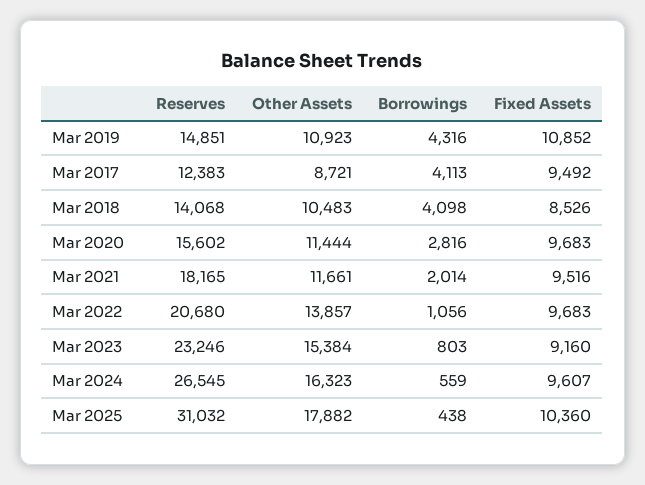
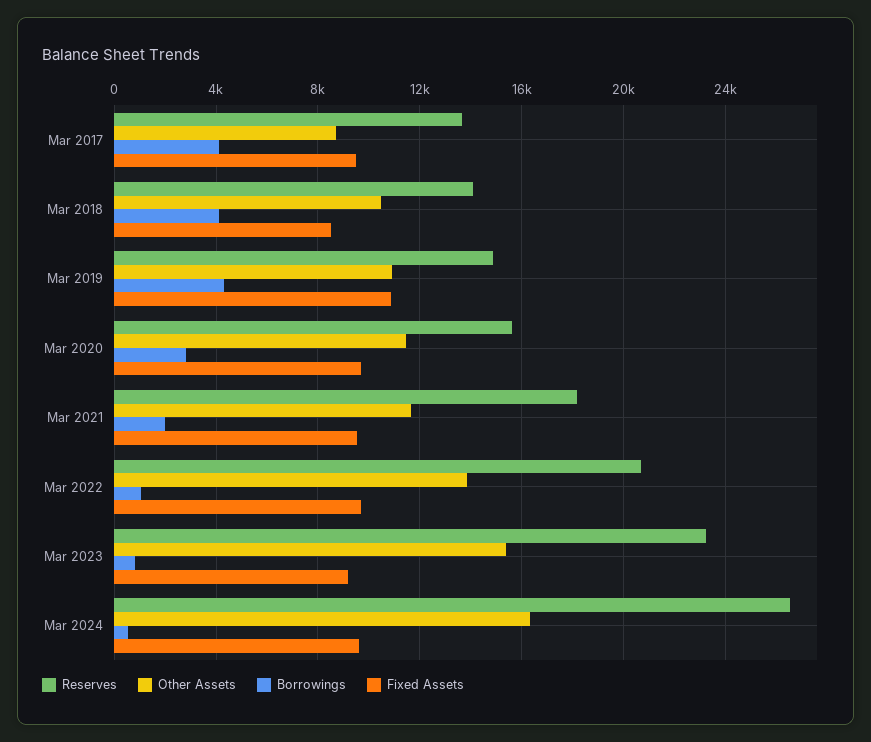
Reserves, Mar 2017: 12383 -> 13500
Reserves, Mar 2025: 31032 -> none
Other Assets, Mar 2025: 17882 -> none
Borrowings, Mar 2025: 438 -> none
Fixed Assets, Mar 2025: 10360 -> none

